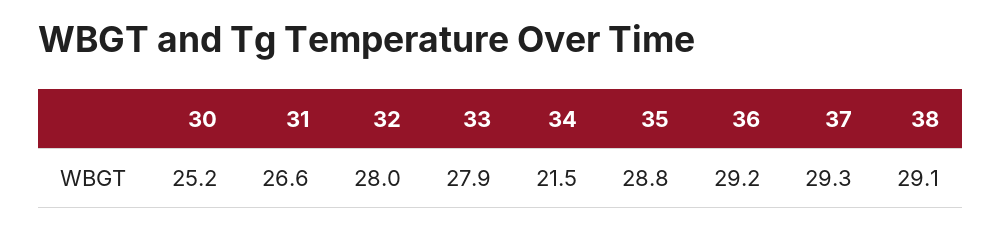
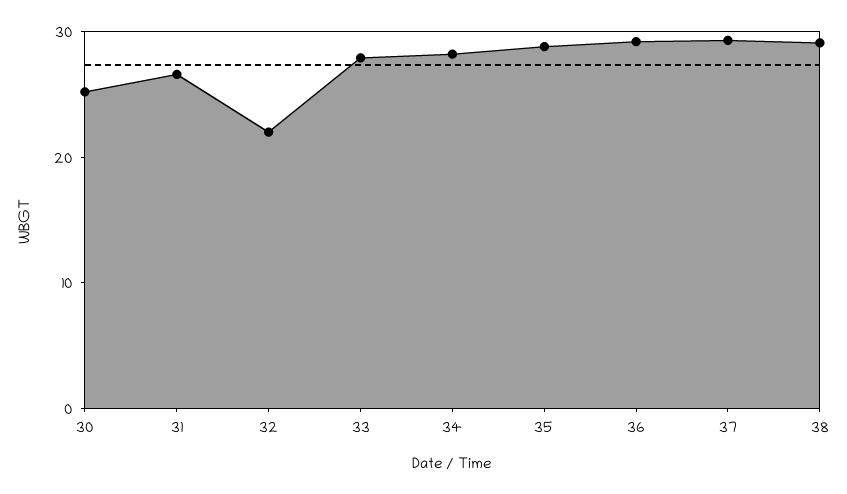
32: 28 -> 22
34: 21.5 -> 28

